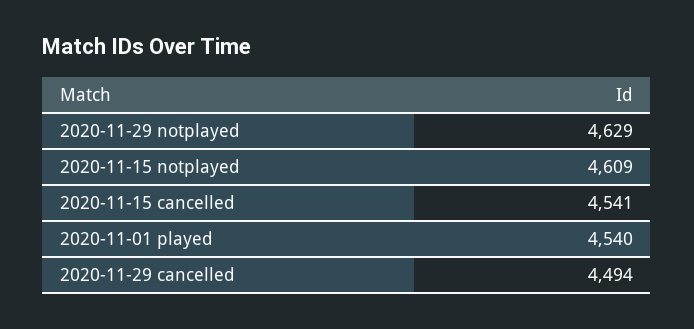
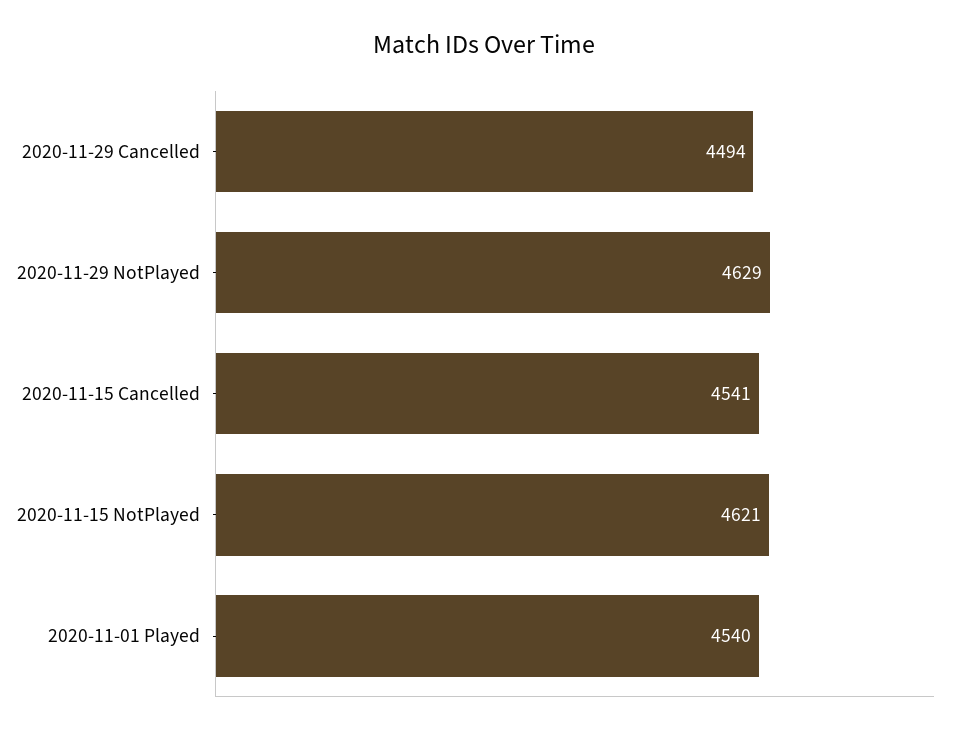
2020-11-15 notplayed: 4609 -> 4621

